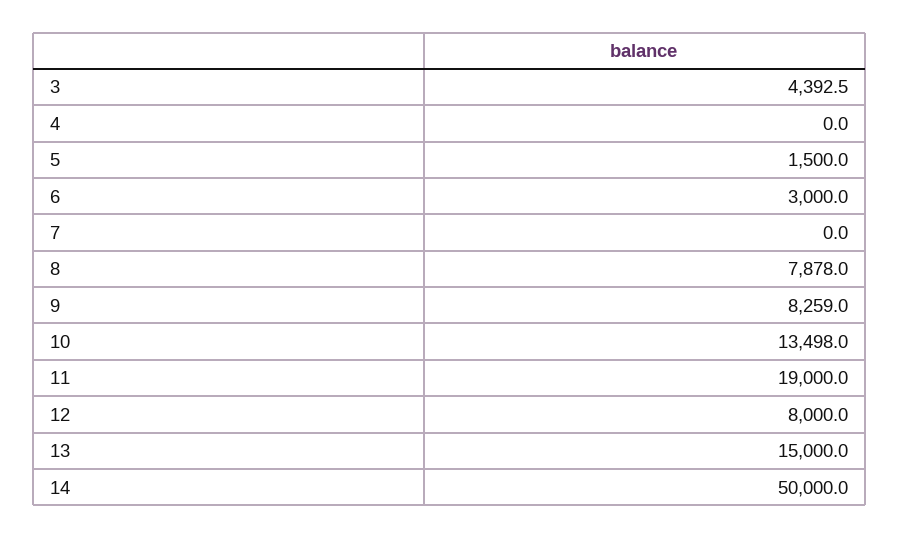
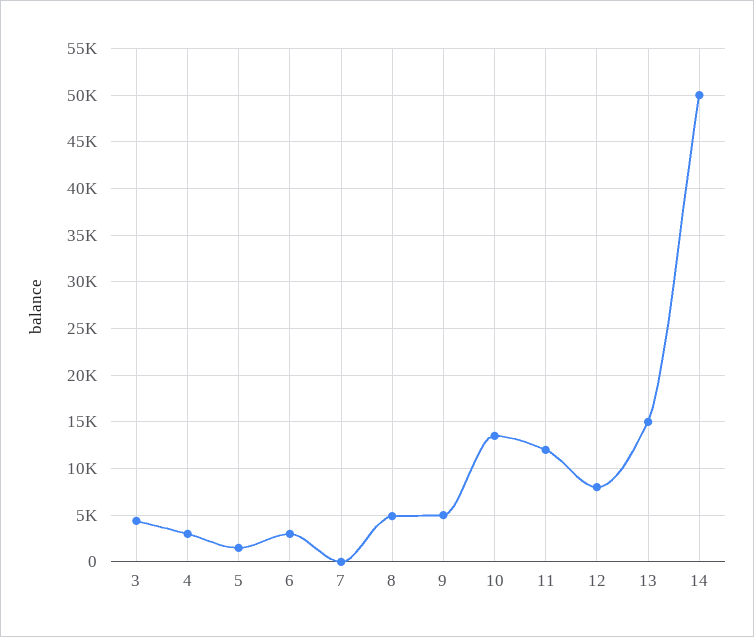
4: 0 -> 3000
8: 7878 -> 5000
9: 8259 -> 5000
11: 19000 -> 12000

